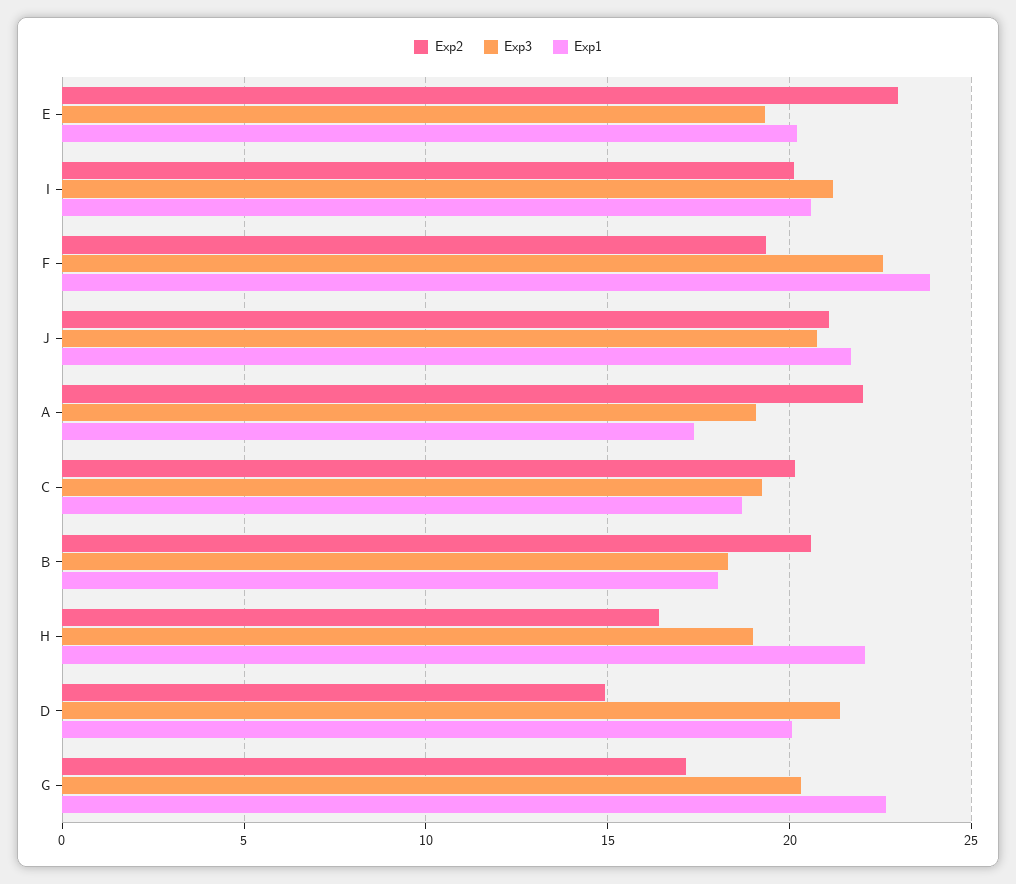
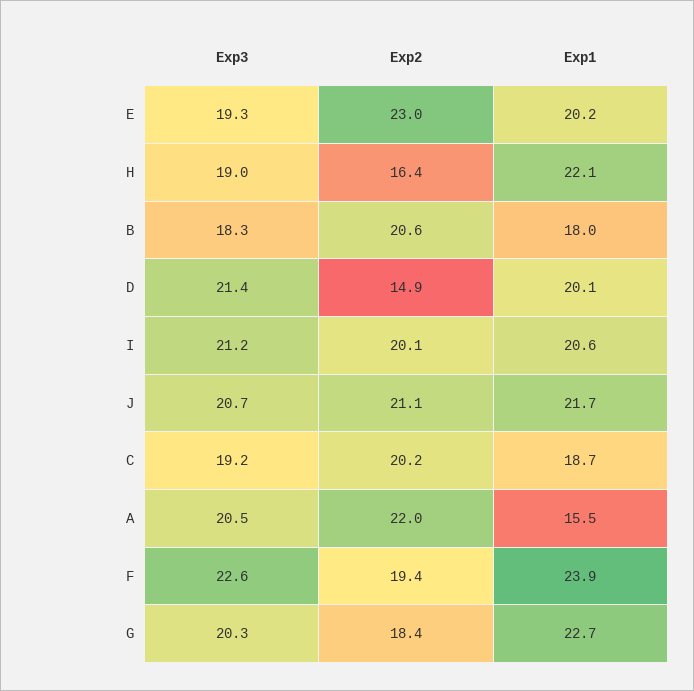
Exp3, A: 19 -> 20.5
Exp1, A: 17.5 -> 15.5
Exp2, G: 17 -> 18.4

